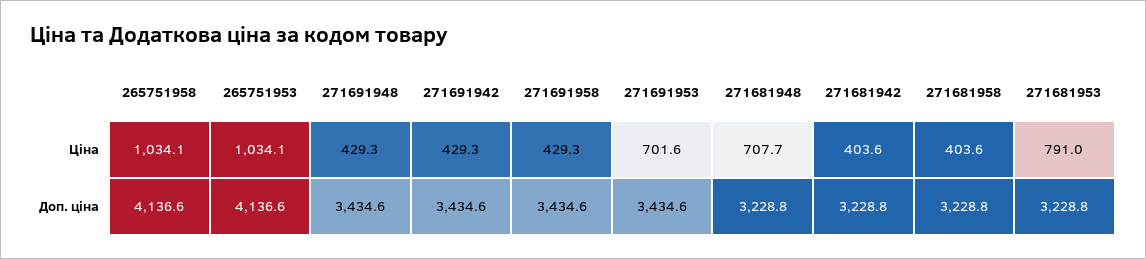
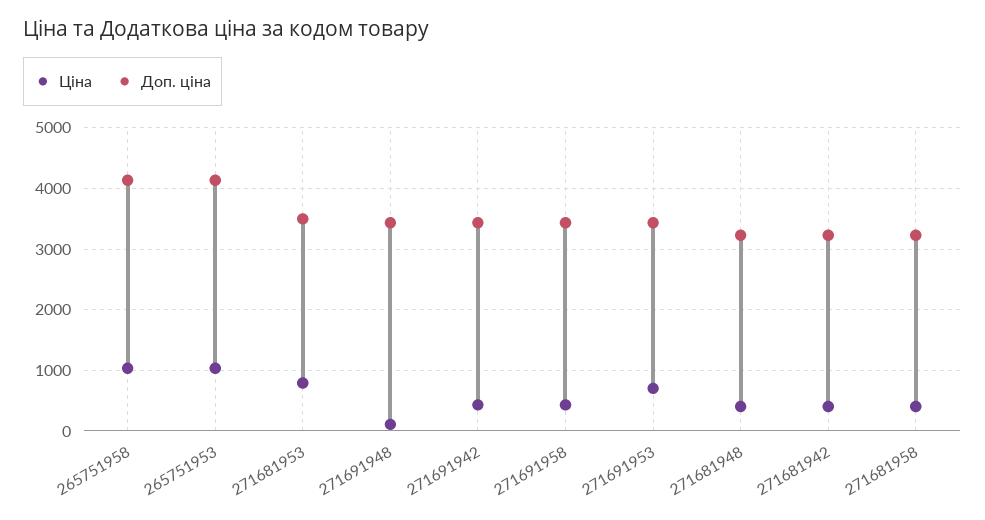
Ціна, 271691948: 429.3 -> 100
Ціна, 271681948: 707.7 -> 400
Доп. ціна, 271681953: 3228.8 -> 3500

